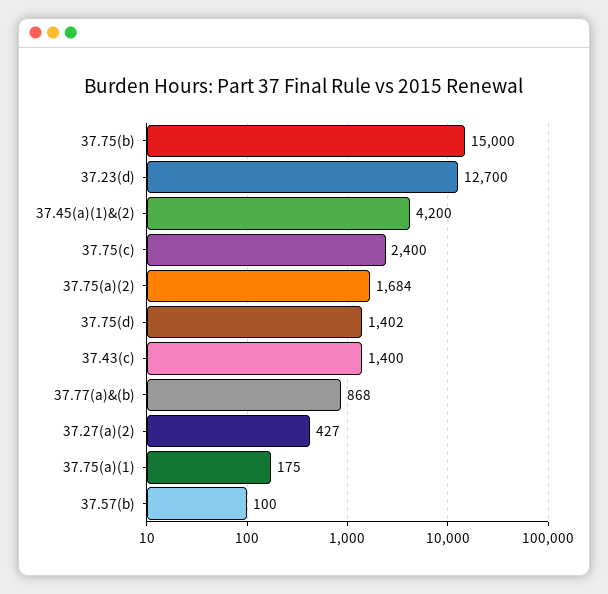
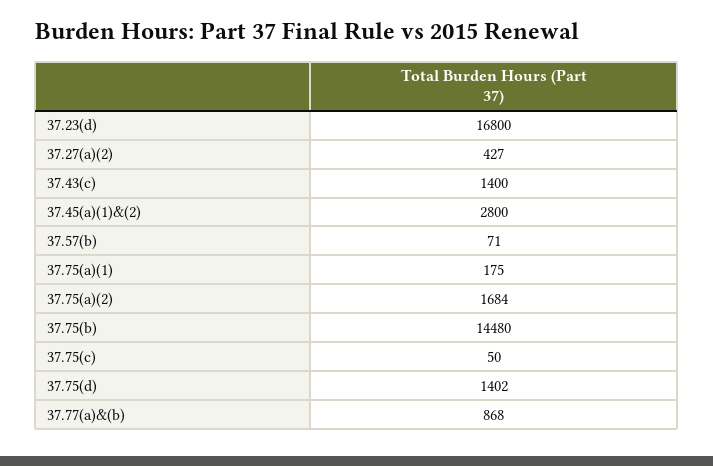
37.75(b): 15000 -> 14480
37.23(d): 12700 -> 16800
37.45(a)(1)&(2): 4200 -> 2800
37.75(c): 2400 -> 50
37.57(b): 100 -> 71

